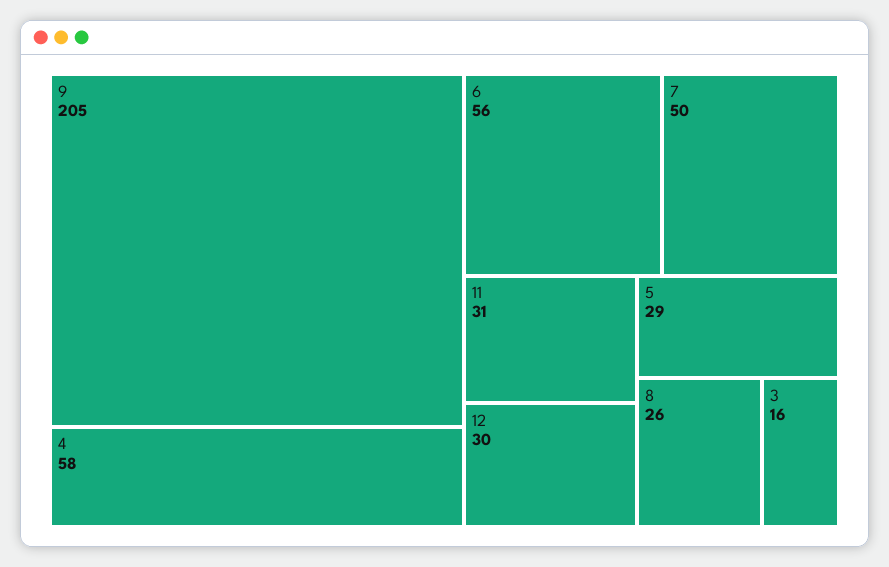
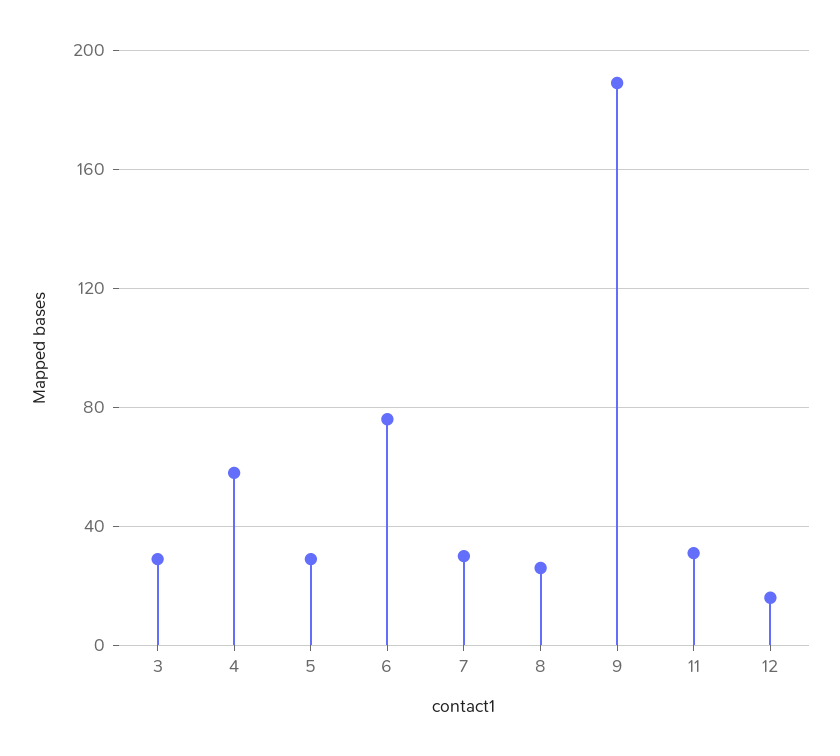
9: 205 -> 190
6: 56 -> 75
7: 50 -> 30
12: 30 -> 15
3: 16 -> 30

